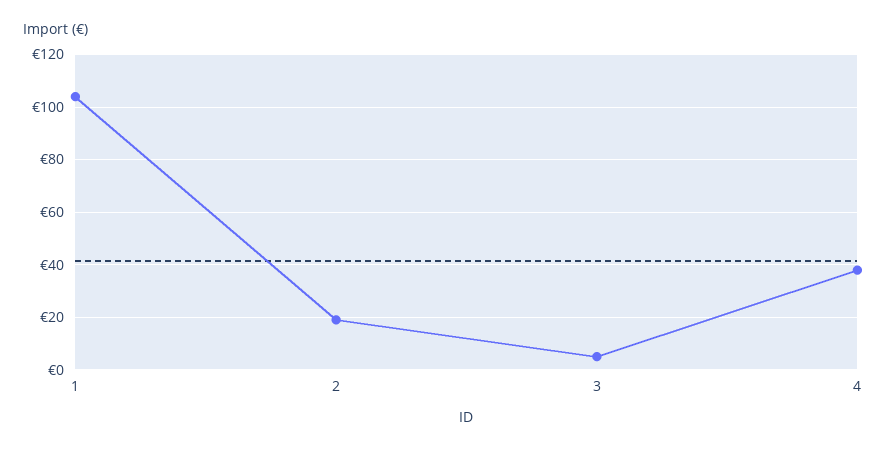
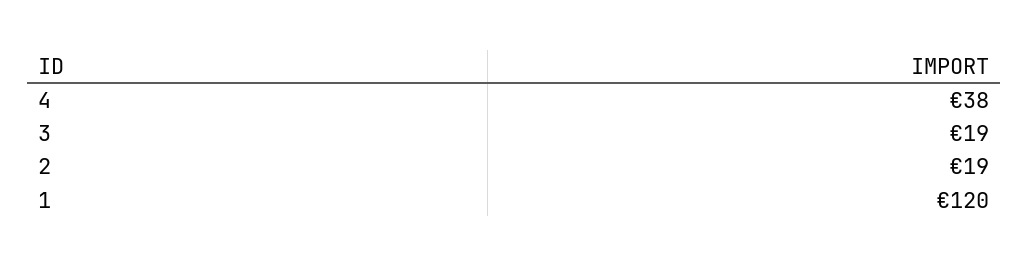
1: 105 -> 120
3: 5 -> 19

